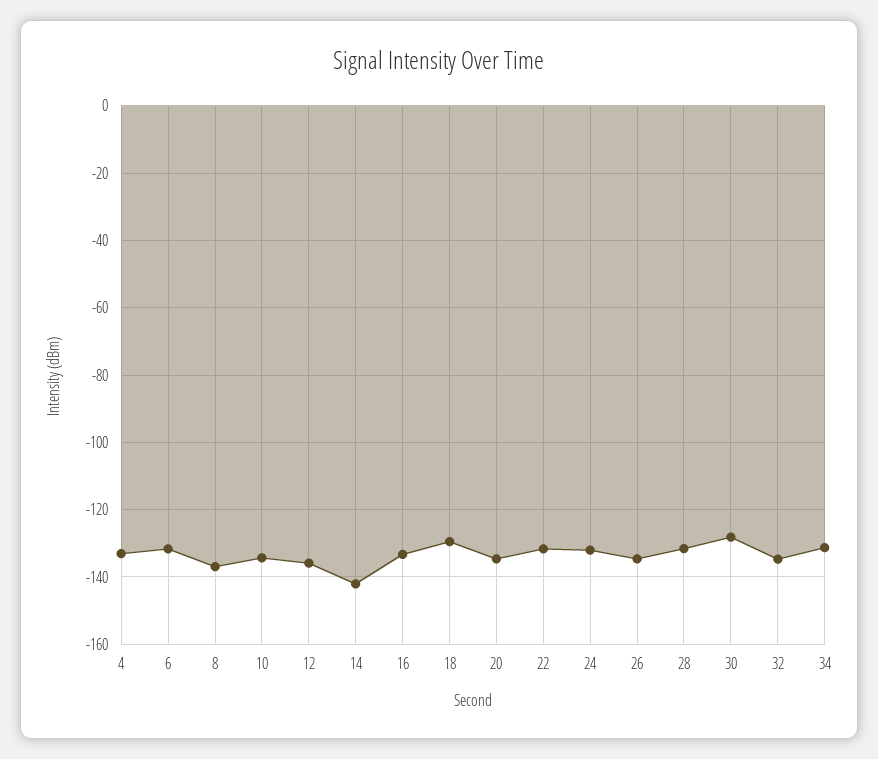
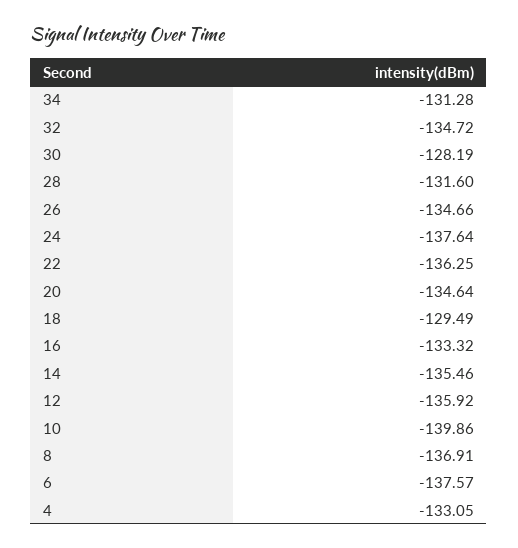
6: -132 -> -137.57
10: -134 -> -139.86
14: -142 -> -135.46
22: -132 -> -136.25
24: -132 -> -137.64

